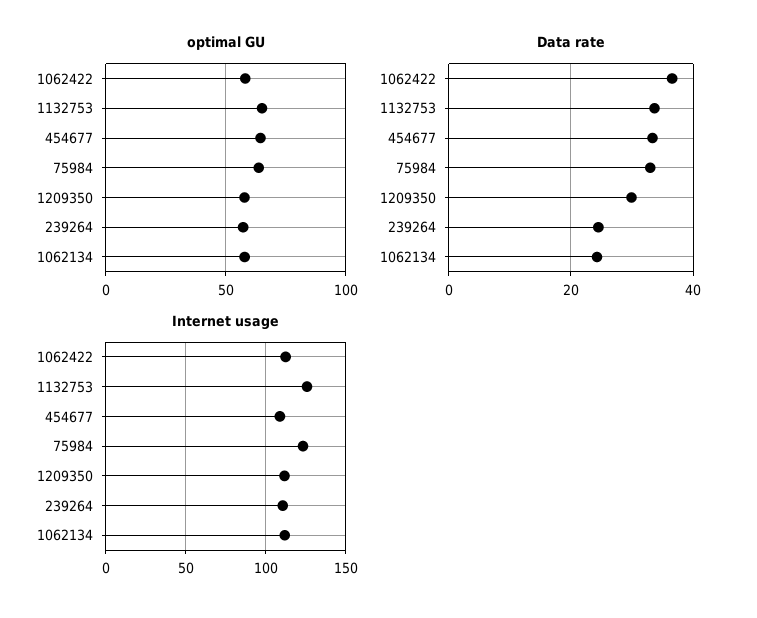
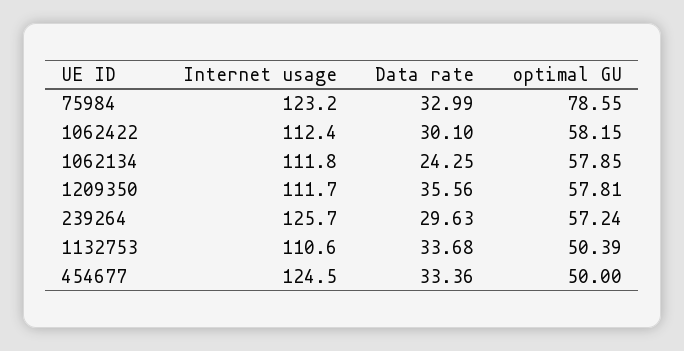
optimal GU, 1132753: 65 -> 50.39
optimal GU, 454677: 65 -> 50
optimal GU, 75984: 65 -> 78.55
Data rate, 1062422: 36 -> 30.1
Data rate, 1209350: 30 -> 35.56
Data rate, 239264: 24 -> 29.63
Internet usage, 1132753: 125 -> 110.6
Internet usage, 454677: 110 -> 124.5
Internet usage, 239264: 110 -> 125.7

